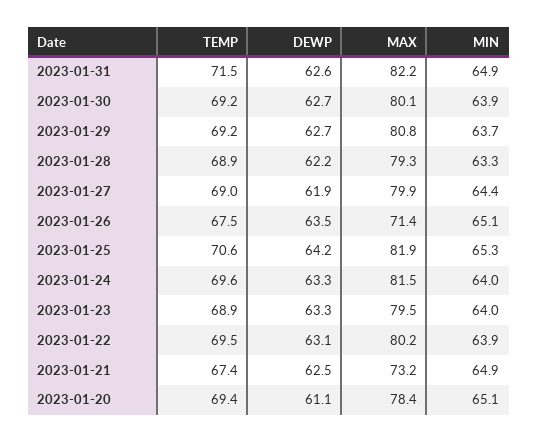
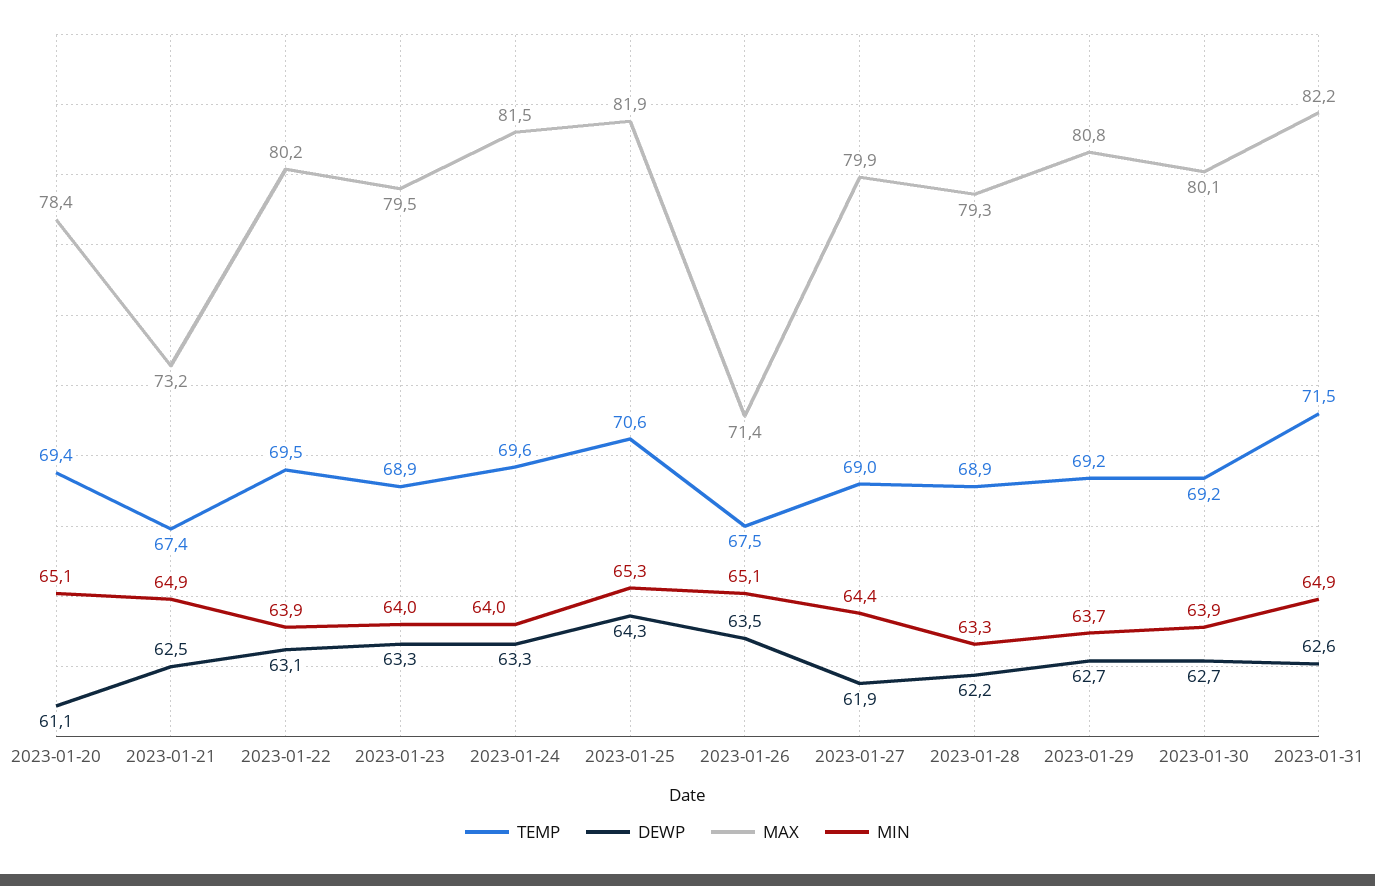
DEWP, 2023-01-25: 64.2 -> 64.3

